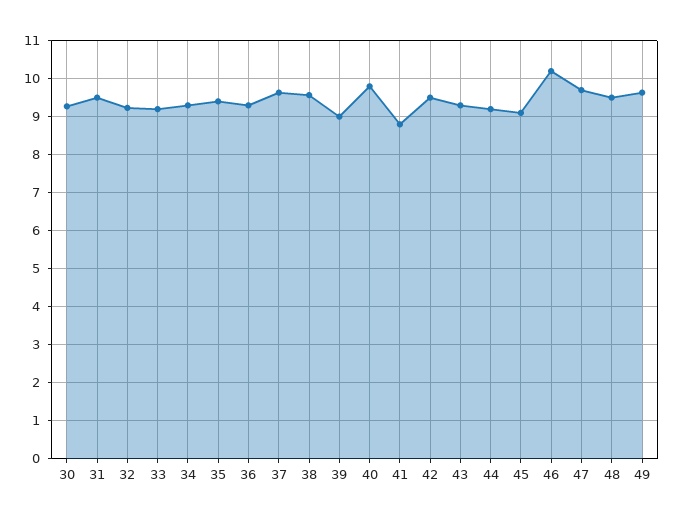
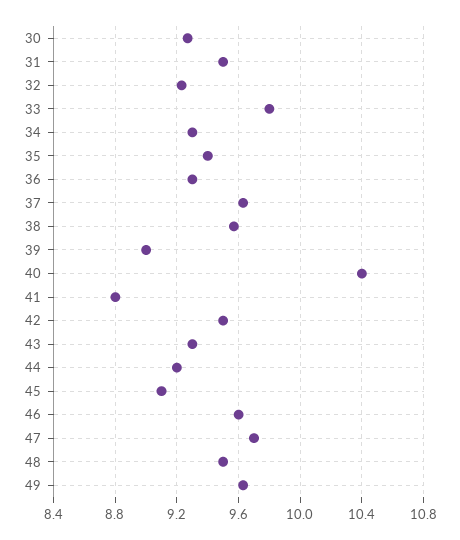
33: 9.2 -> 9.8
40: 9.8 -> 10.4
46: 10.2 -> 9.6

